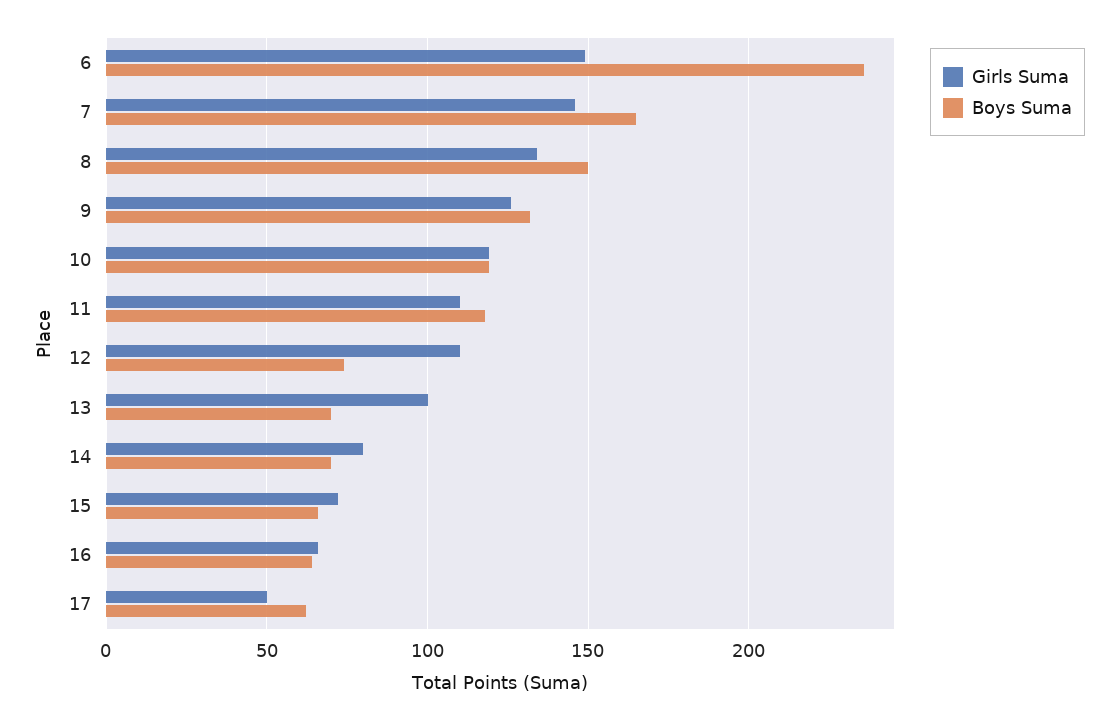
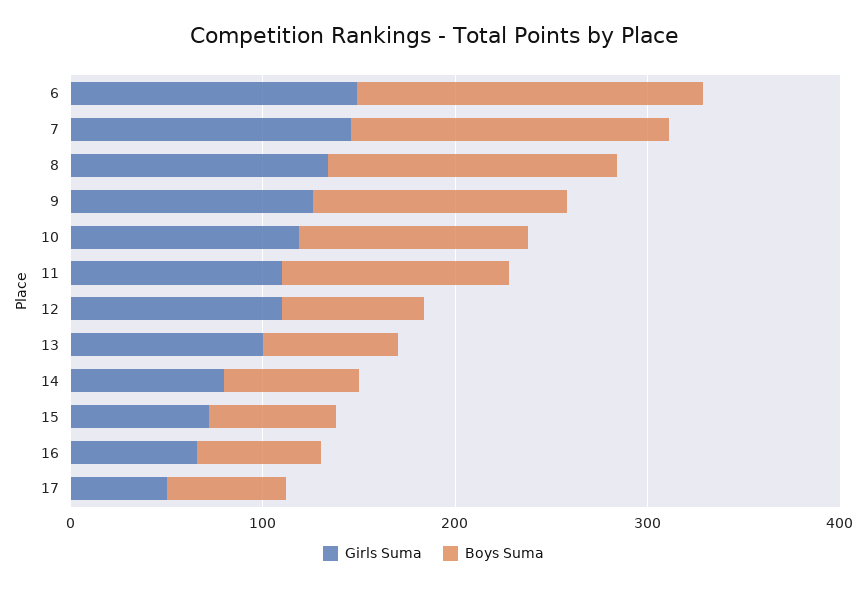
Boys Suma, 6: 235 -> 180

